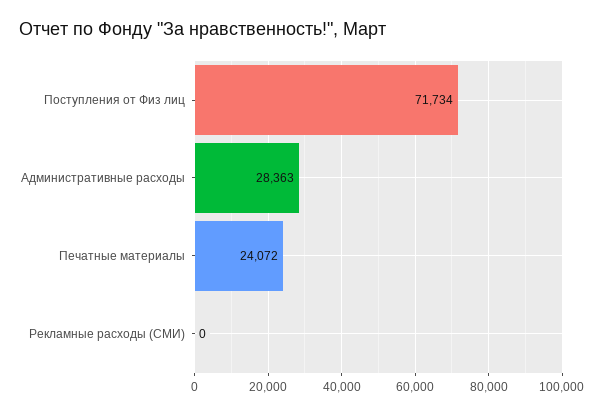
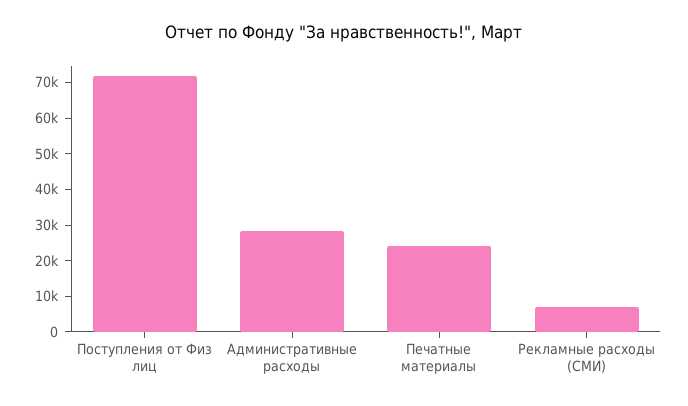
Рекламные расходы (СМИ): 0 -> 7500

